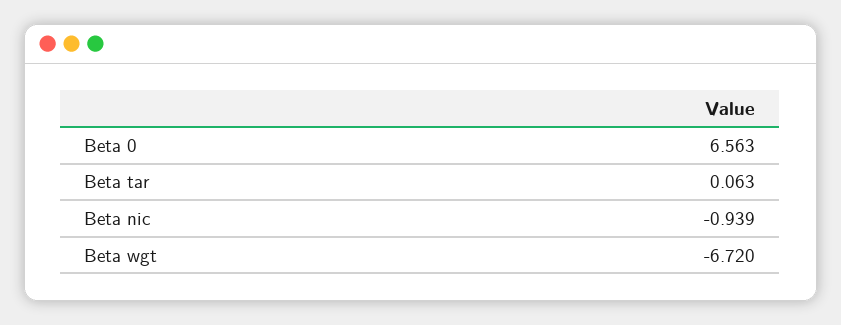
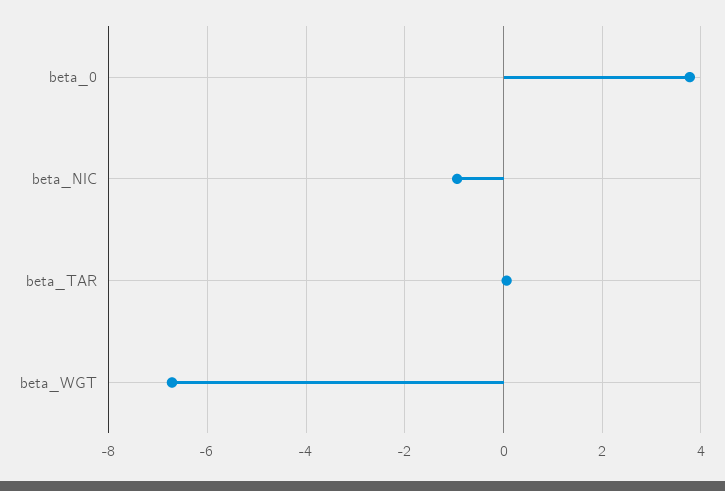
Beta 0: 6.563 -> 3.8

